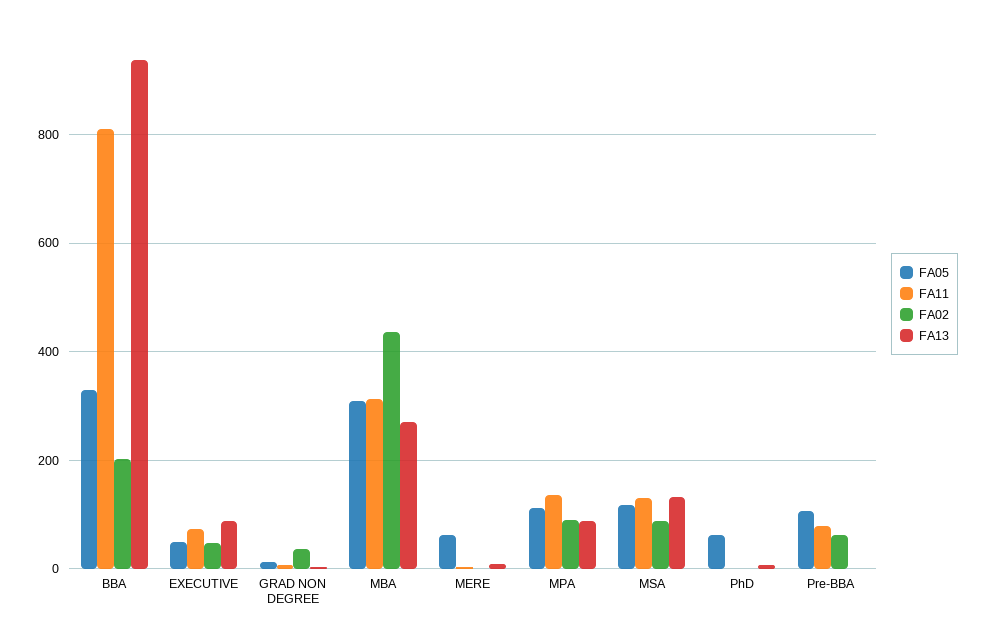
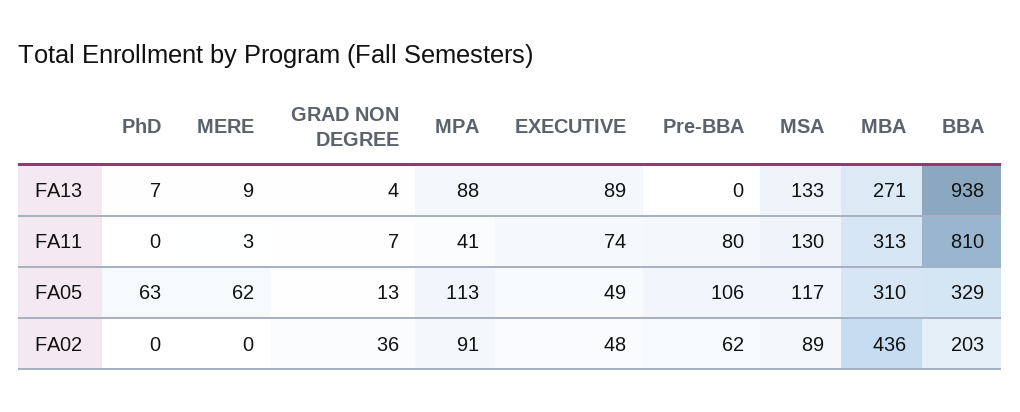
FA11, MPA: 140 -> 41

